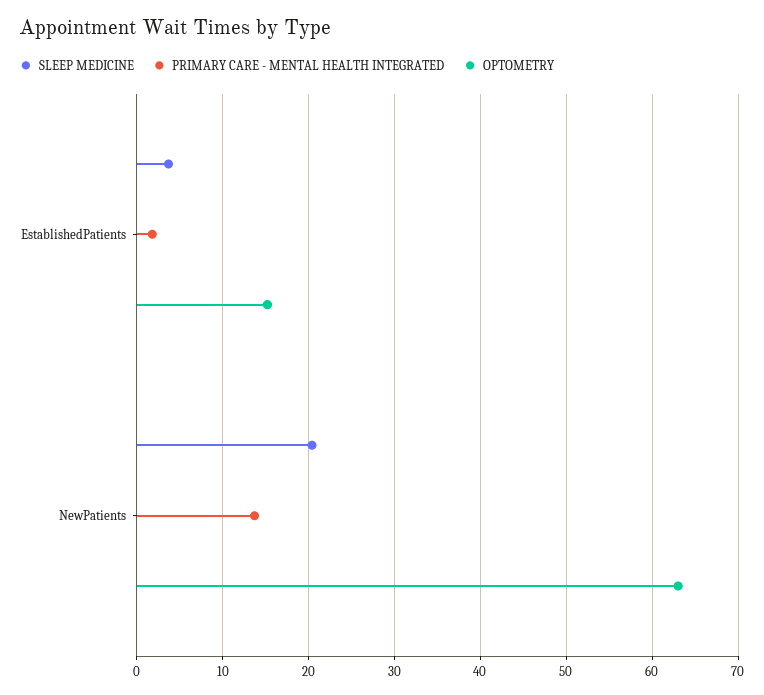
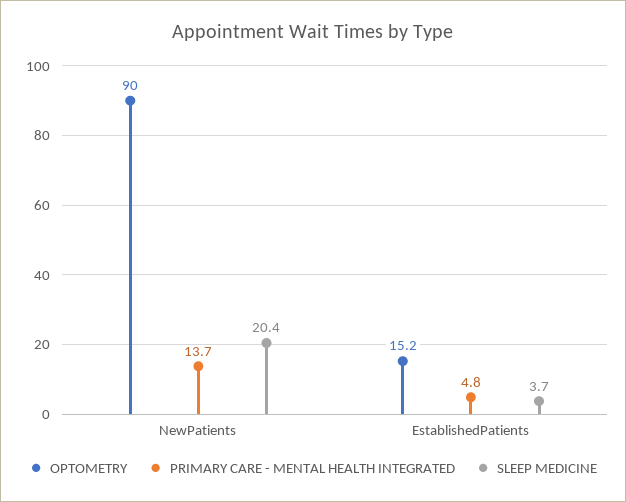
PRIMARY CARE - MENTAL HEALTH INTEGRATED, EstablishedPatients: 2 -> 4.8
OPTOMETRY, NewPatients: 63 -> 90

